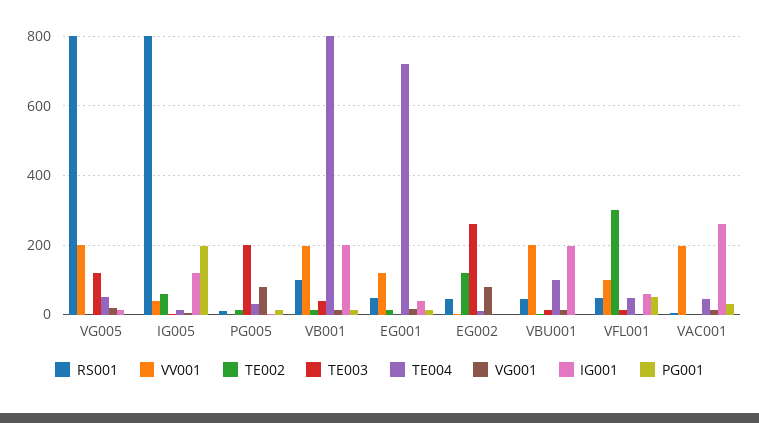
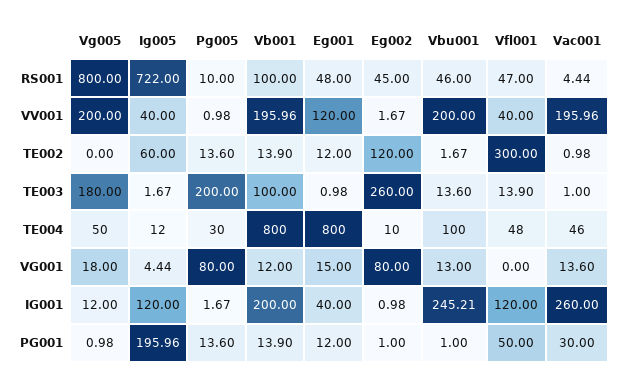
TE003, VG005: 120 -> 180
RS001, IG005: 800 -> 722
TE003, VB001: 40 -> 100
TE004, EG001: 720 -> 800
IG001, VBU001: 200 -> 245.21
VV001, VFL001: 100 -> 40
IG001, VFL001: 60 -> 120

